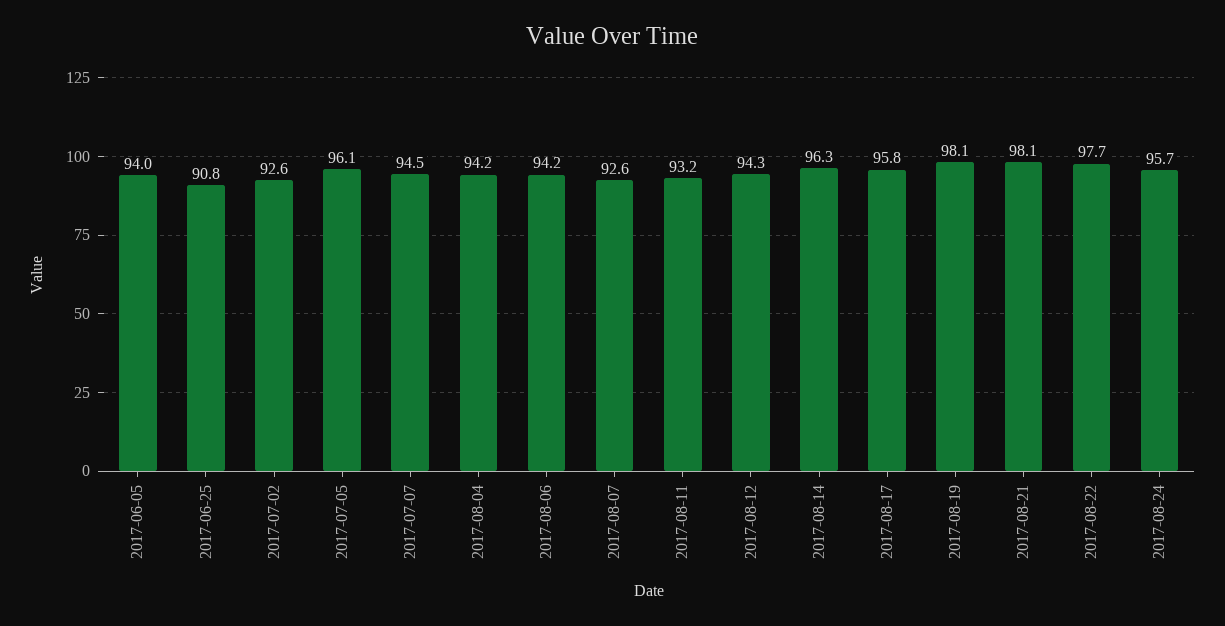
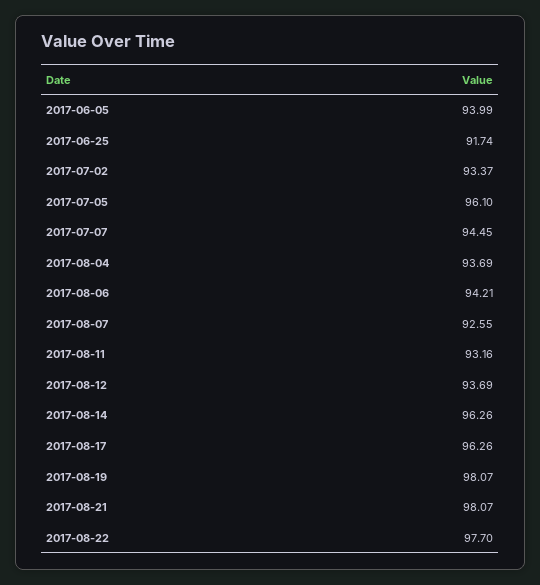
2017-06-25: 90.8 -> 91.74
2017-07-02: 92.6 -> 93.37
2017-08-04: 94.2 -> 93.69
2017-08-12: 94.3 -> 93.69
2017-08-17: 95.8 -> 96.26
2017-08-24: 95.7 -> none

